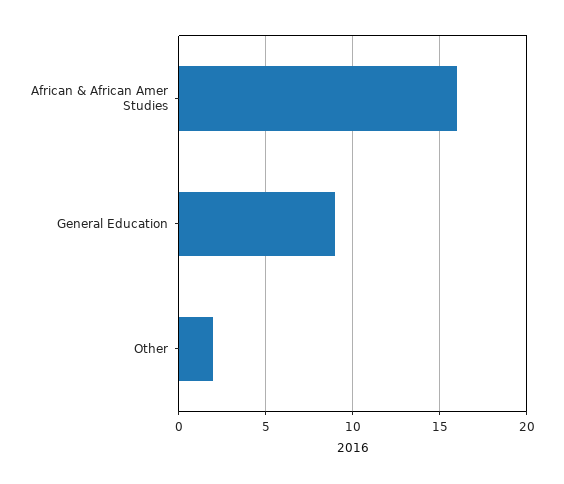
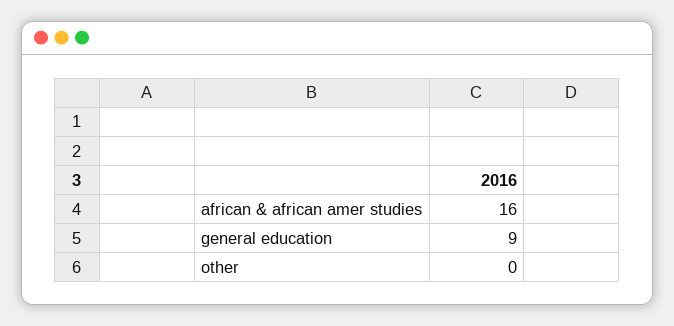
Other: 2 -> 0

